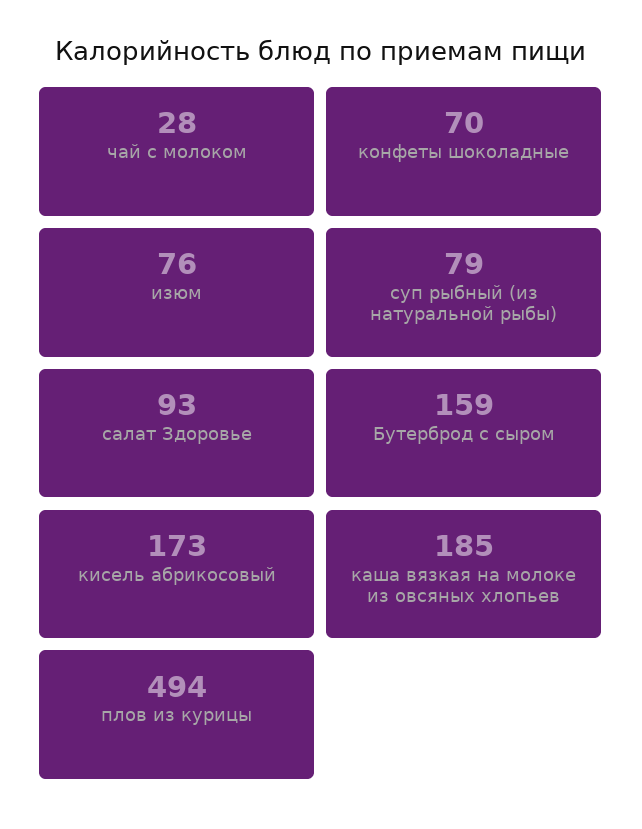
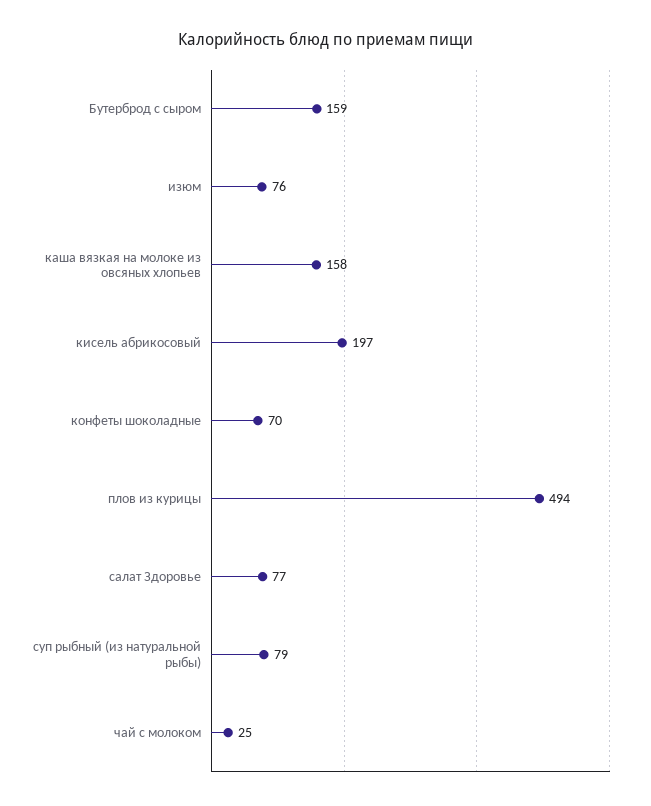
чай с молоком: 28 -> 25
салат Здоровье: 93 -> 77
кисель абрикосовый: 173 -> 197
каша вязкая на молоке из овсяных хлопьев: 185 -> 158

